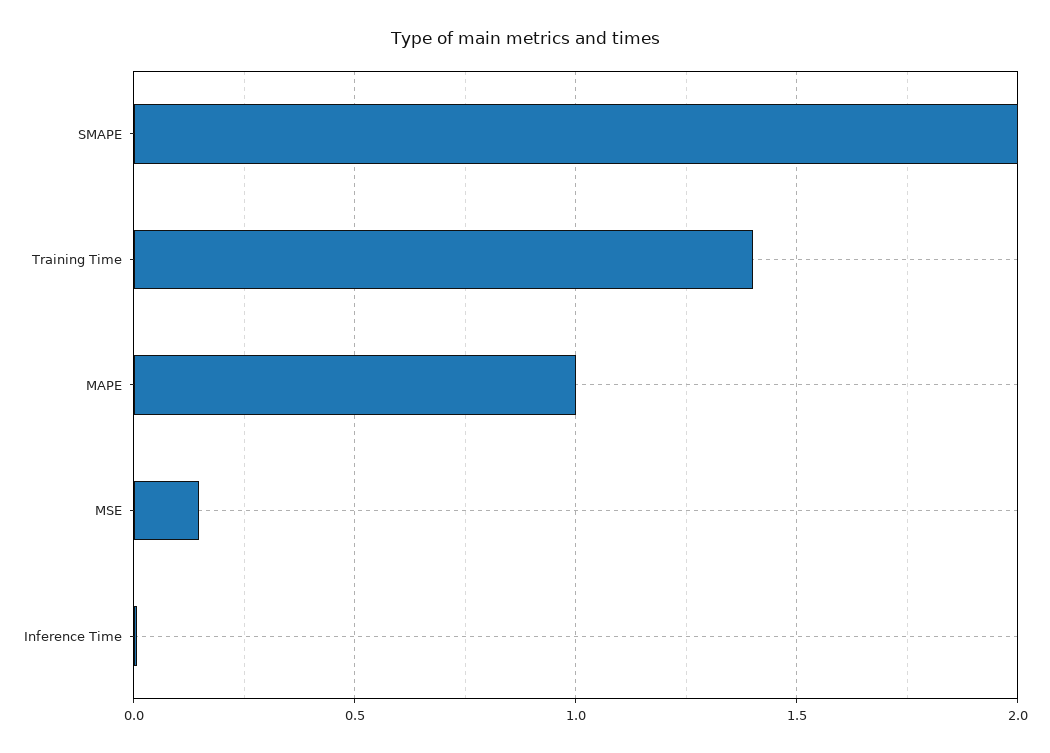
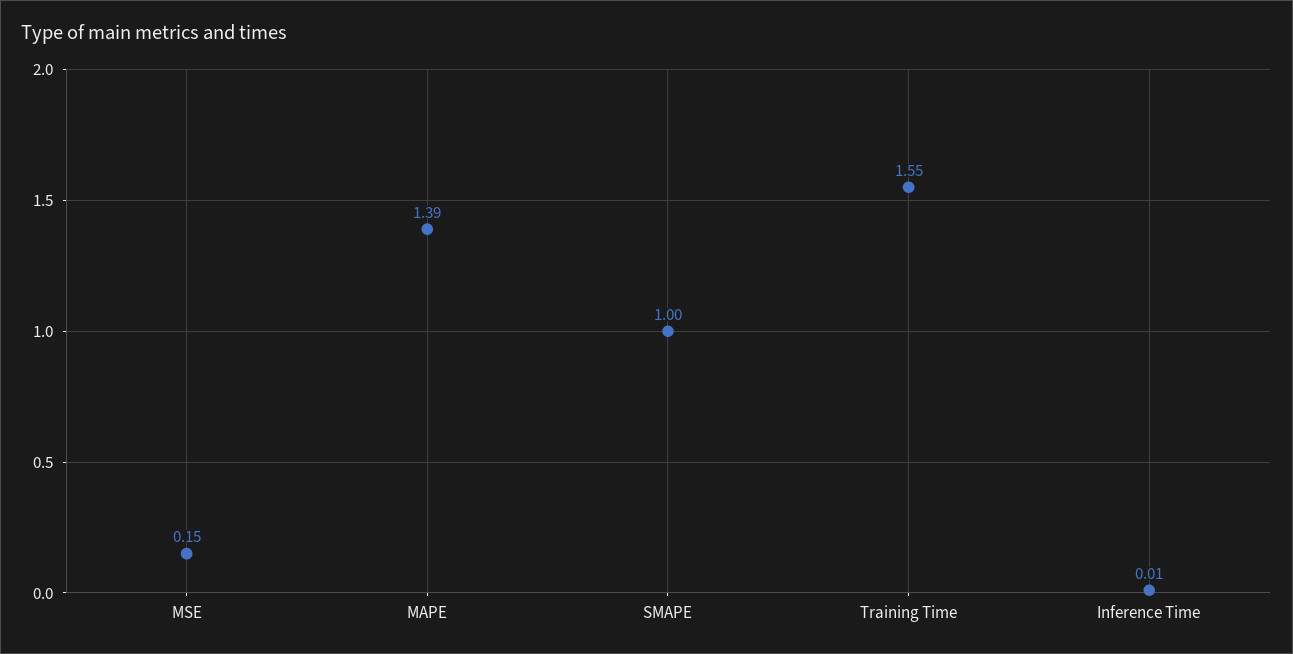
SMAPE: 2 -> 1
Training Time: 1.4 -> 1.55
MAPE: 1 -> 1.39

